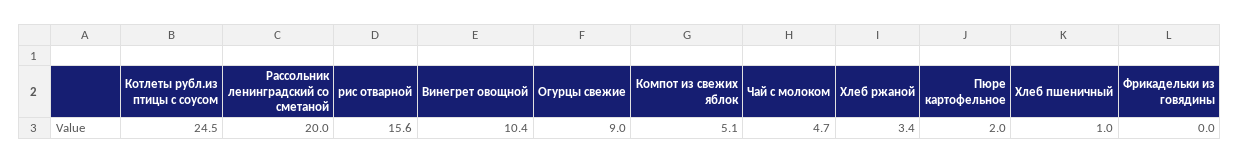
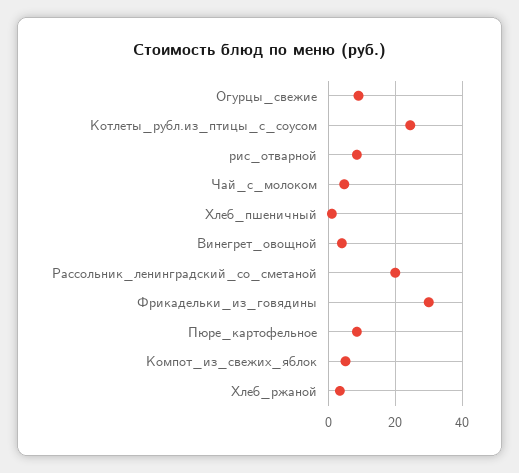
рис отварной: 15.6 -> 8
Винегрет овощной: 10.4 -> 4
Пюре картофельное: 2 -> 8
Фрикадельки из говядины: 0 -> 30

